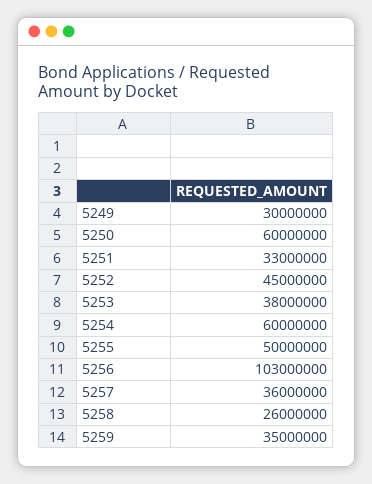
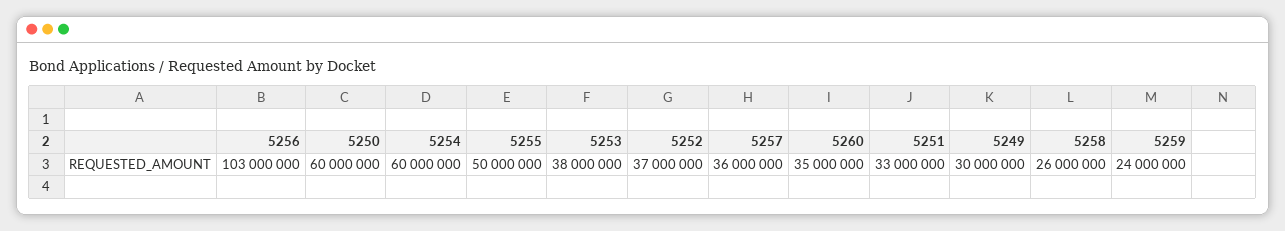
5252: 45000000 -> 37000000
5259: 35000000 -> 24000000
5260: none -> 35000000

